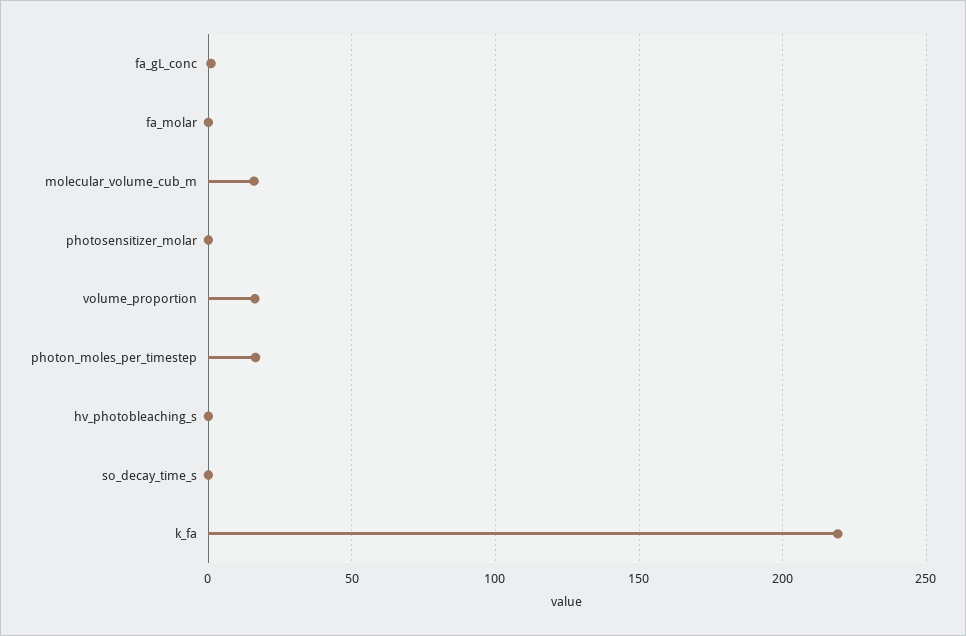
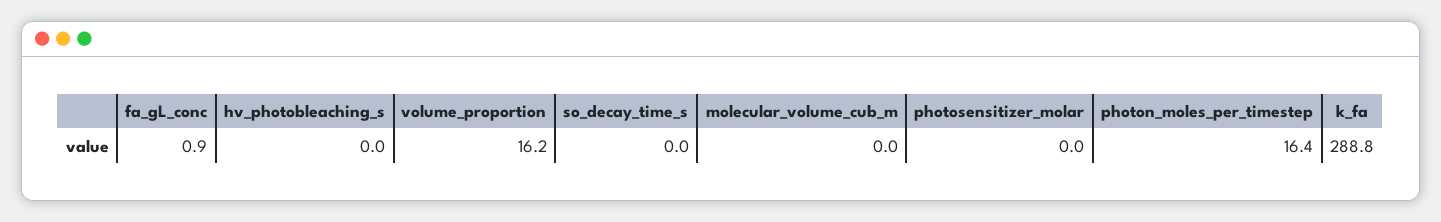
fa_molar: 0 -> none
molecular_volume_cub_m: 15 -> 0
k_fa: 220 -> 288.8

